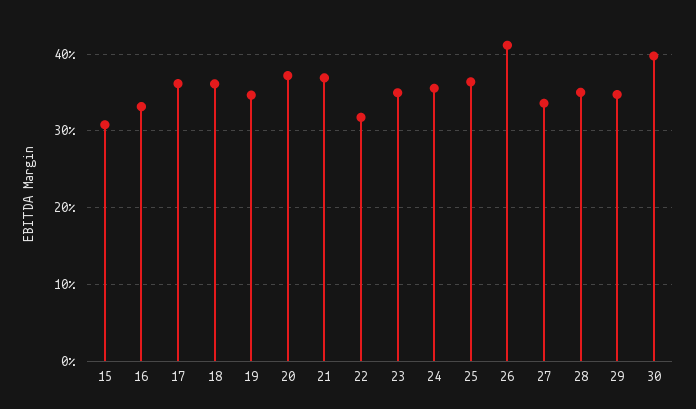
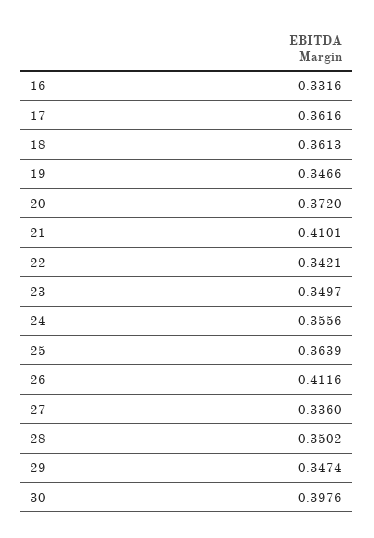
15: 0.31 -> none
21: 0.37 -> 0.4101
22: 0.32 -> 0.3421

